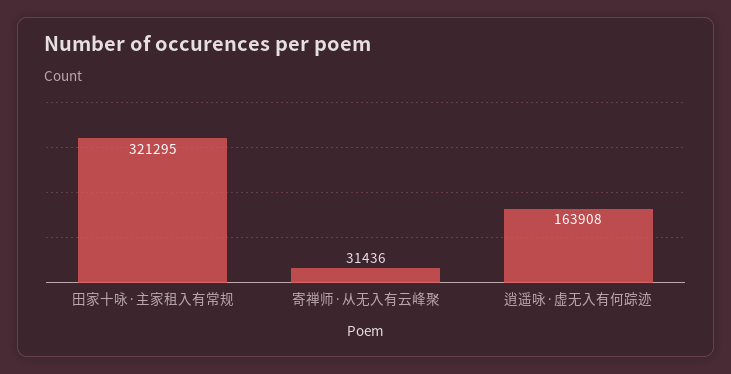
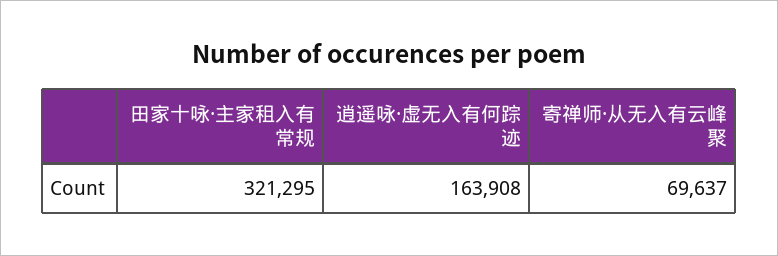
寄禅师·从无入有云峰聚: 31436 -> 69637

